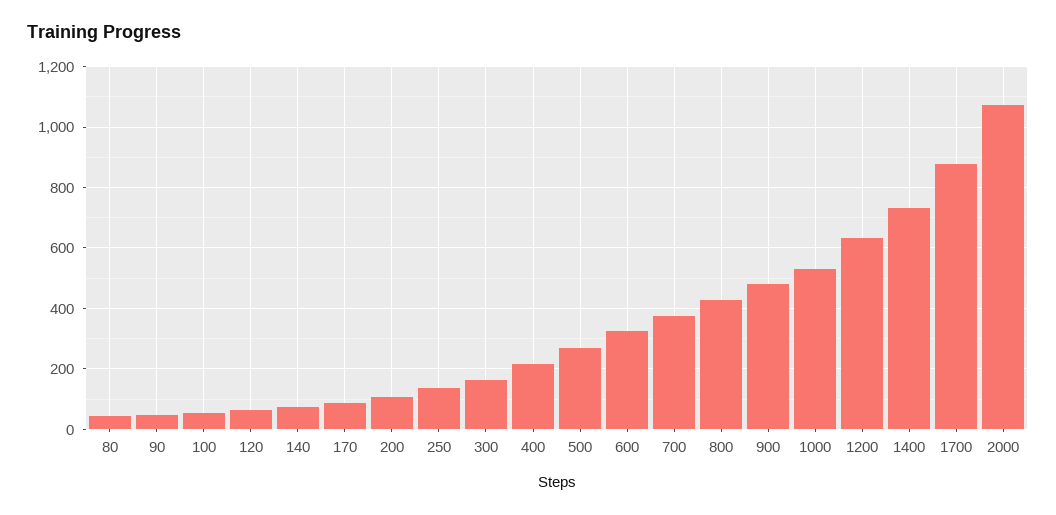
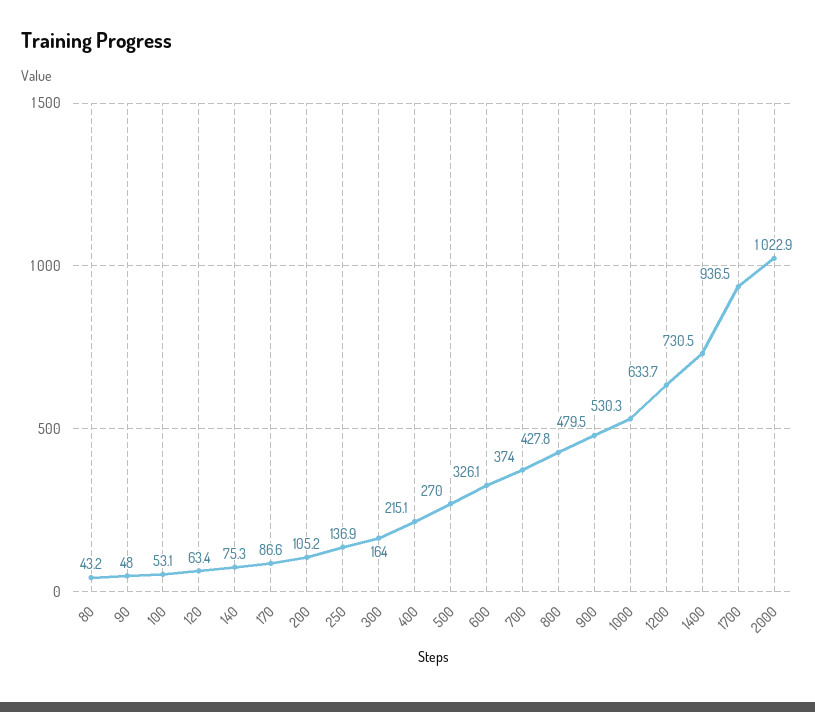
1700: 880 -> 936.5
2000: 1080 -> 1022.9

